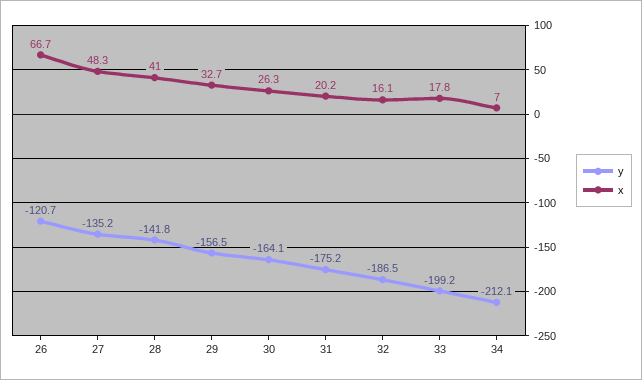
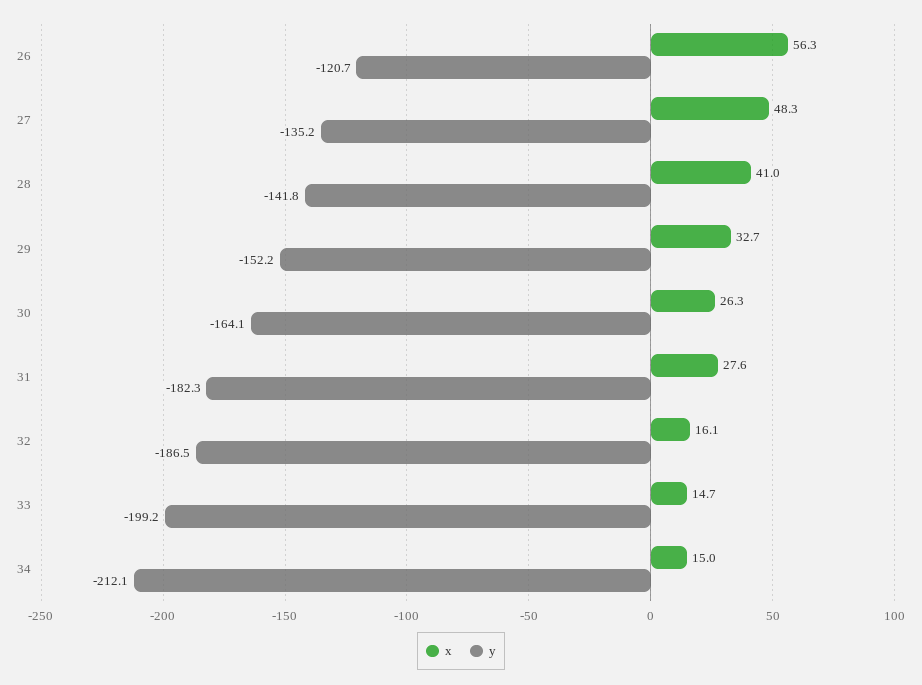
x, 26: 66.7 -> 56.3
y, 29: -156.5 -> -152.2
y, 31: -175.2 -> -182.3
x, 31: 20.2 -> 27.6
x, 33: 17.8 -> 14.7
x, 34: 7 -> 15

